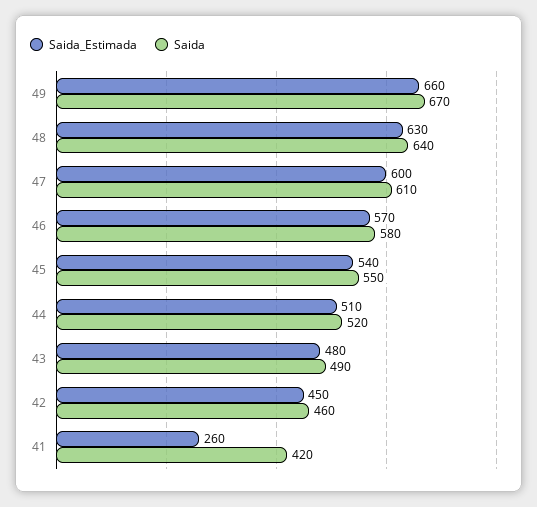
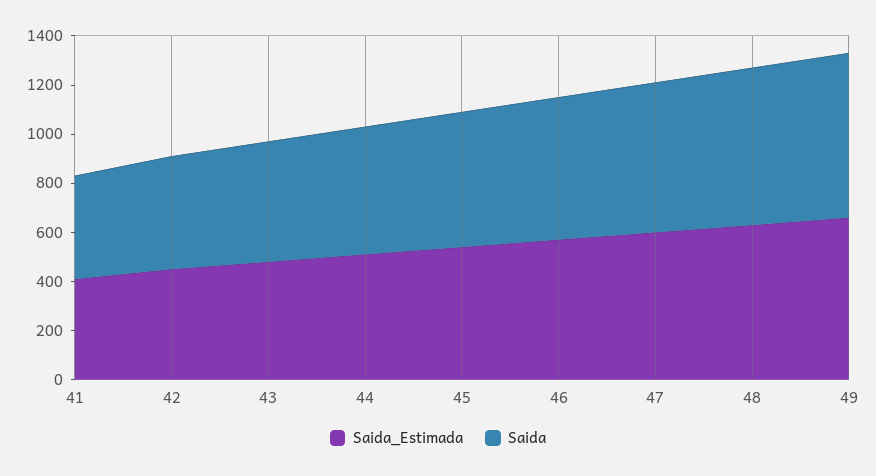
Saida_Estimada, 41: 260 -> 400

